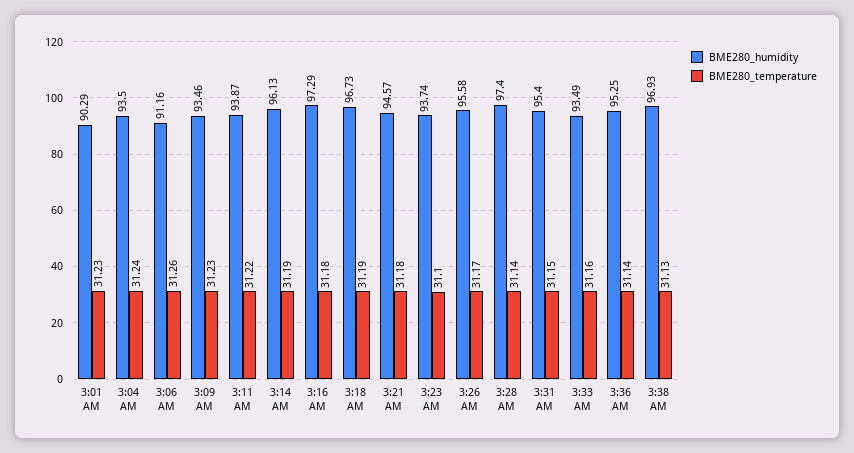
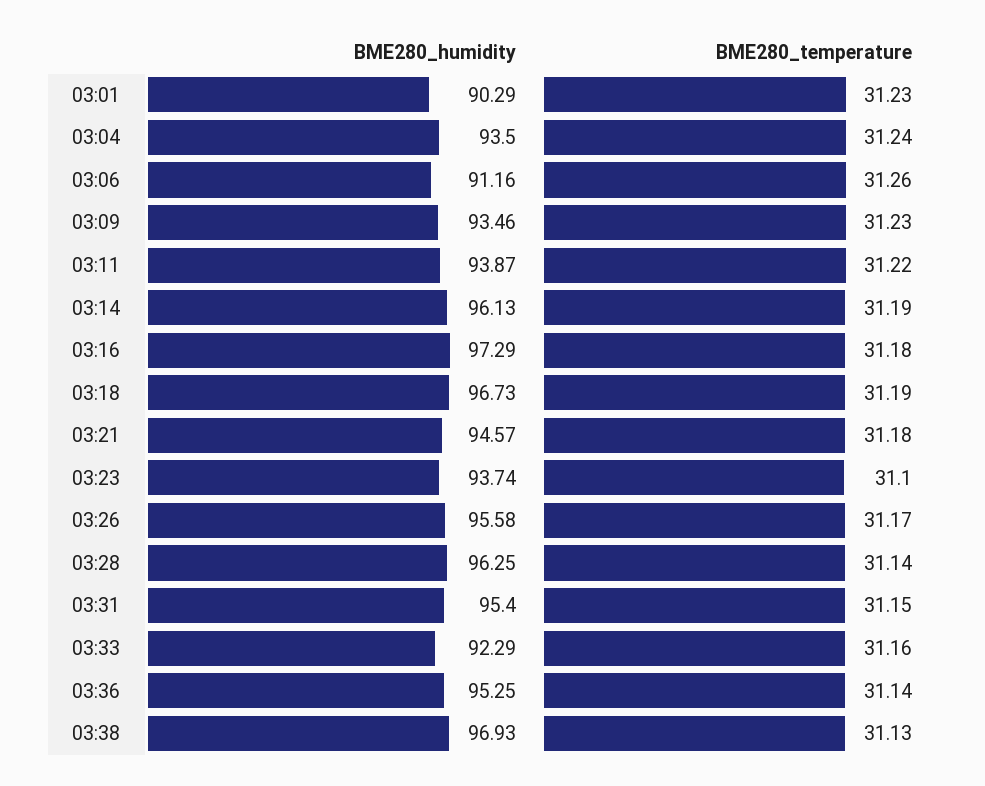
BME280_humidity, 3:28 AM: 97.4 -> 96.25
BME280_humidity, 3:33 AM: 93.49 -> 92.29

